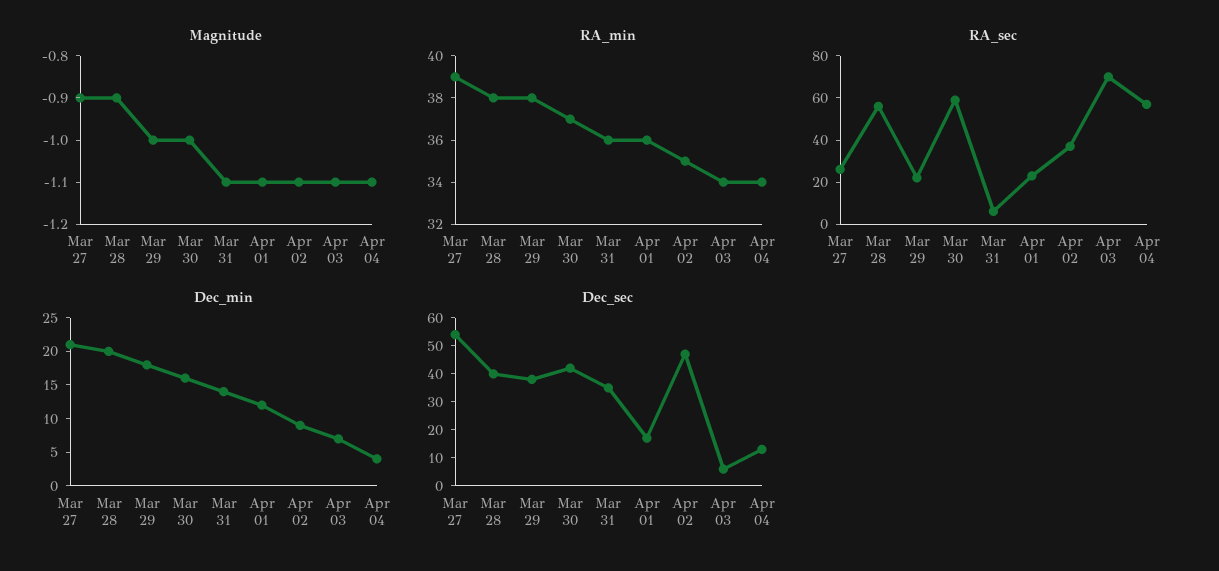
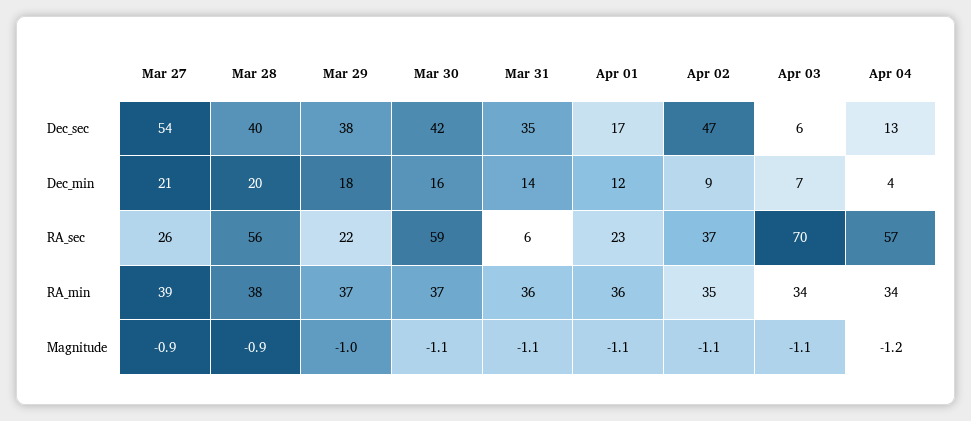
Magnitude, Mar 30: -1 -> -1.1
Magnitude, Apr 04: -1.1 -> -1.2
RA_min, Mar 29: 38 -> 37

